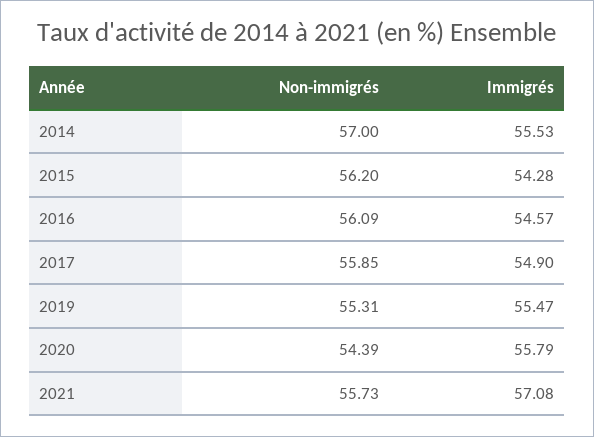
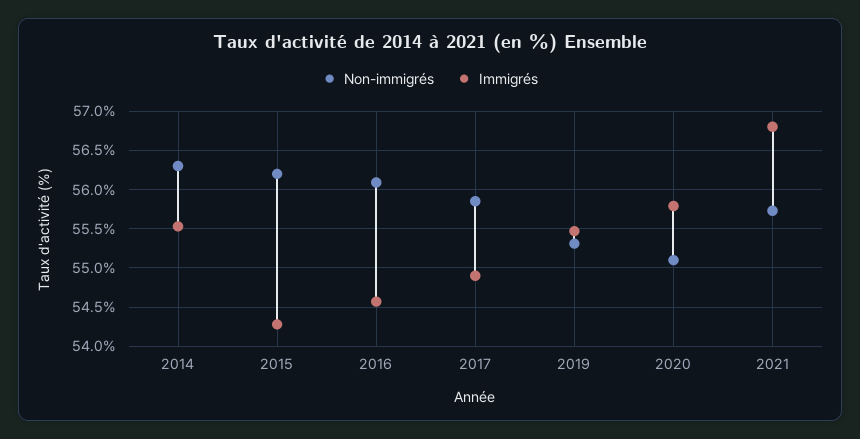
Non-immigrés, 2014: 57 -> 56.3
Non-immigrés, 2020: 54.39 -> 55.1
Immigrés, 2021: 57.08 -> 56.8

